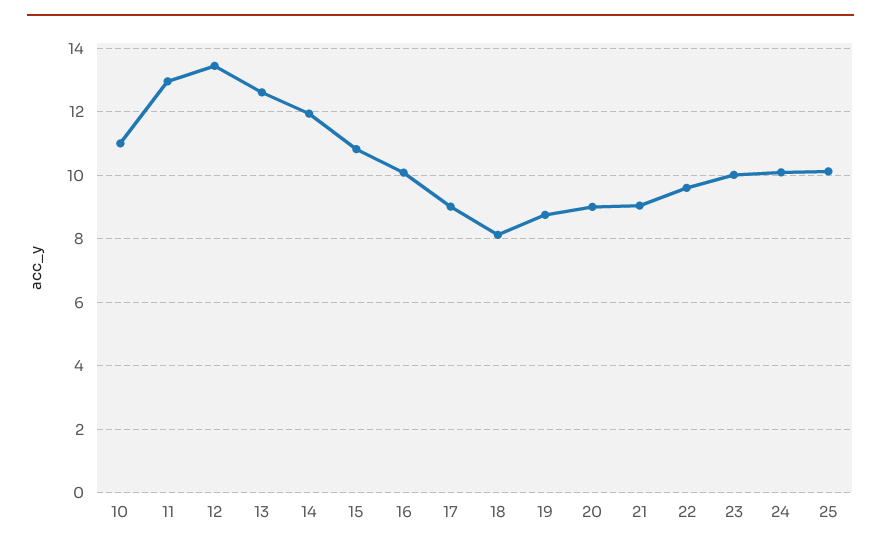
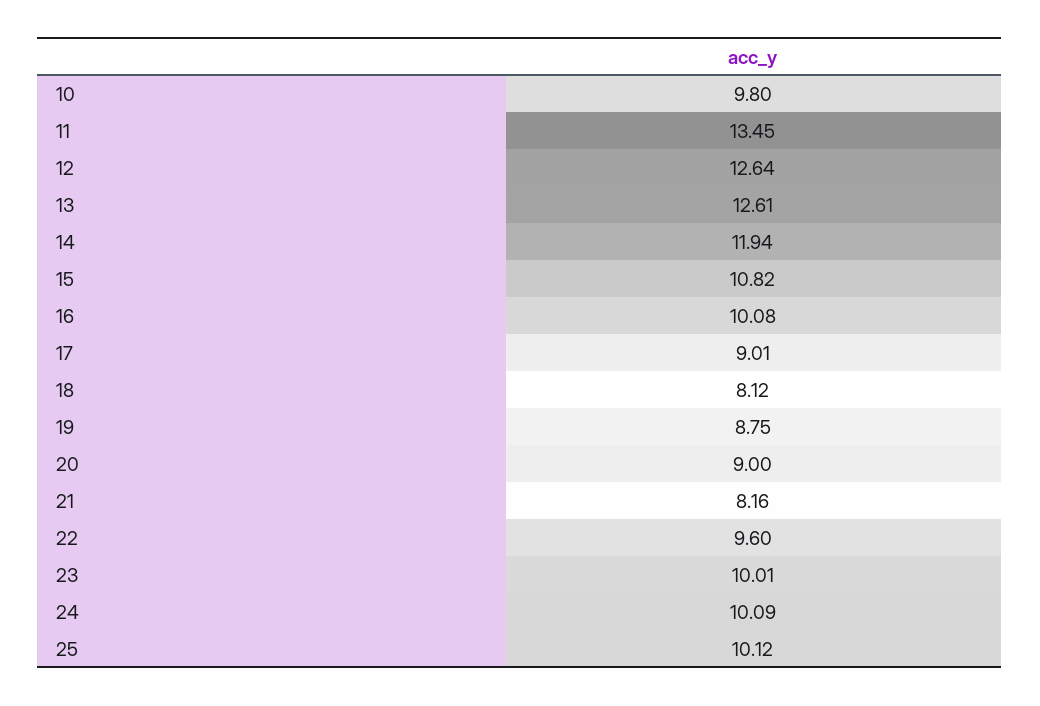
10: 11 -> 9.8
11: 13 -> 13.45
12: 13.4 -> 12.64
21: 9 -> 8.16

